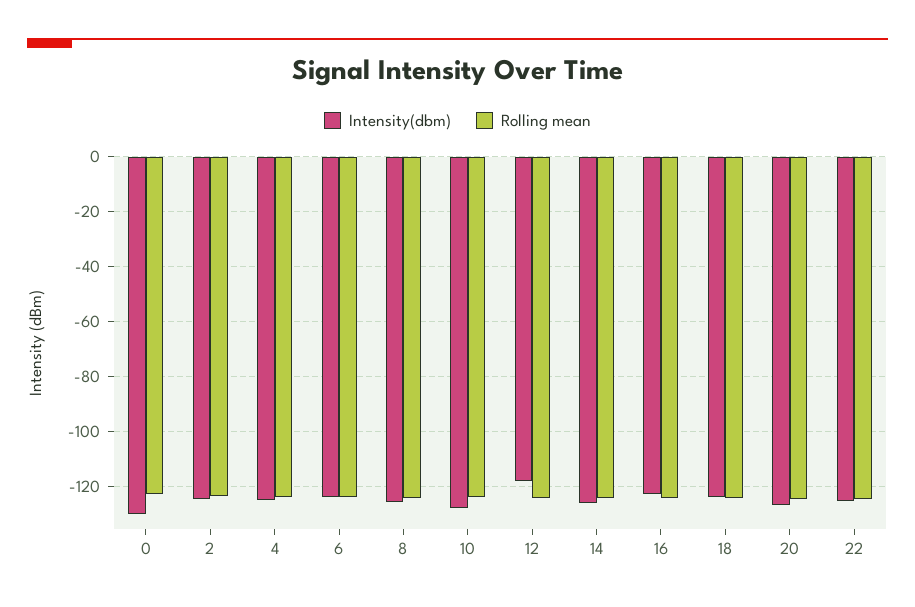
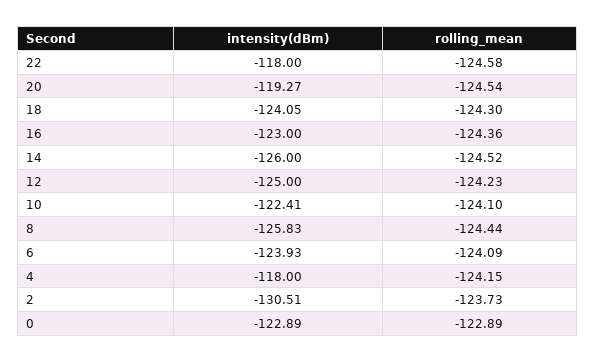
Intensity(dbm), 0: -130 -> -122.89
Intensity(dbm), 2: -125 -> -130.51
Intensity(dbm), 4: -125 -> -118
Intensity(dbm), 10: -127.5 -> -122.41
Intensity(dbm), 12: -117.5 -> -125
Intensity(dbm), 20: -127.5 -> -119.27
Intensity(dbm), 22: -125 -> -118

